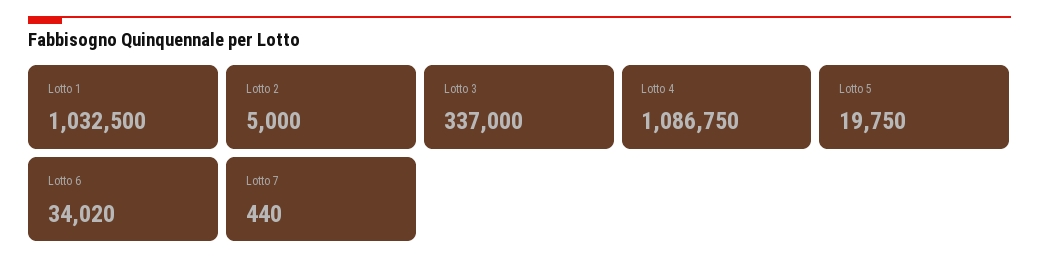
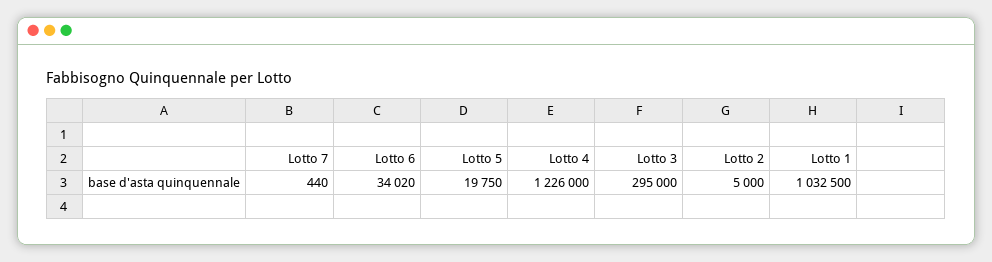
Lotto 3: 337000 -> 295000
Lotto 4: 1086750 -> 1226000

